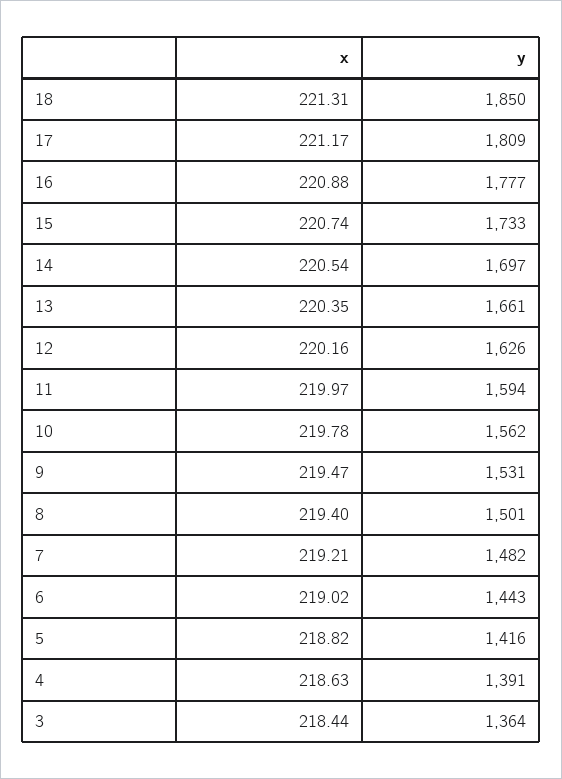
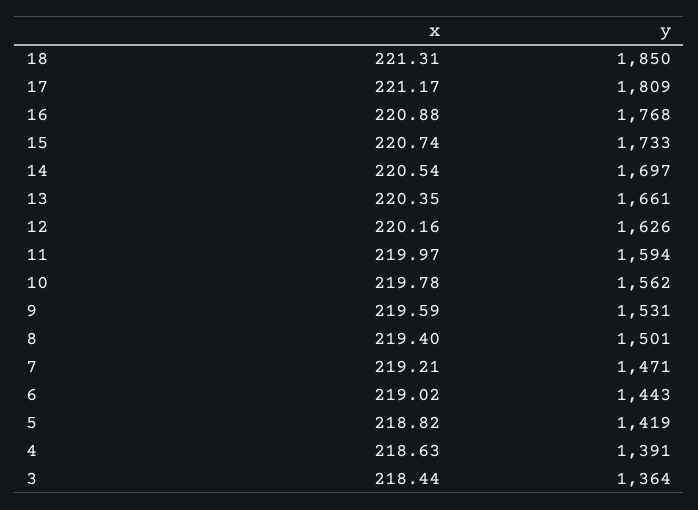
y, 16: 1777 -> 1768
x, 9: 219.47 -> 219.59
y, 7: 1482 -> 1471
y, 5: 1416 -> 1419

